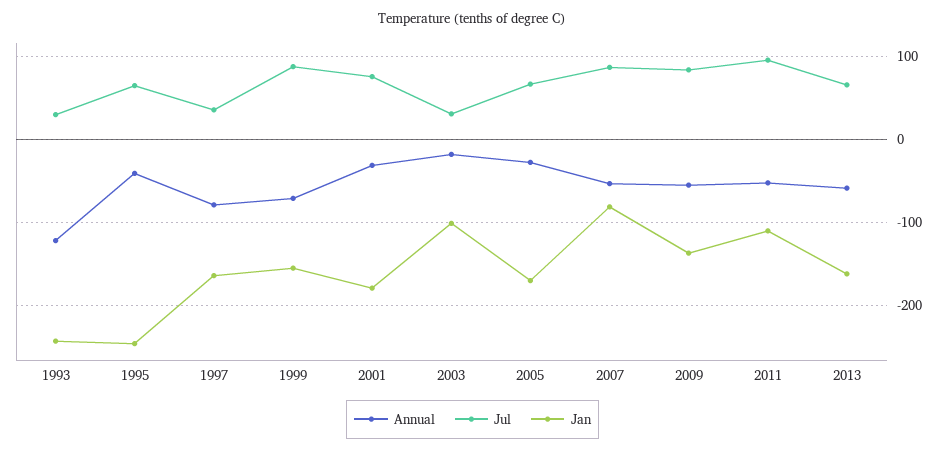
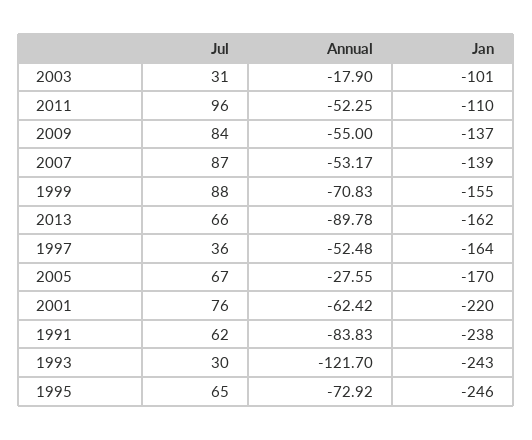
Annual, 1995: -40 -> -72.92
Annual, 1997: -80 -> -52.48
Annual, 2001: -30 -> -62.42
Jan, 2001: -180 -> -220
Jan, 2007: -80 -> -139
Annual, 2013: -60 -> -89.78
Jul, 1991: none -> 62
Annual, 1991: none -> -83.83
Jan, 1991: none -> -238

